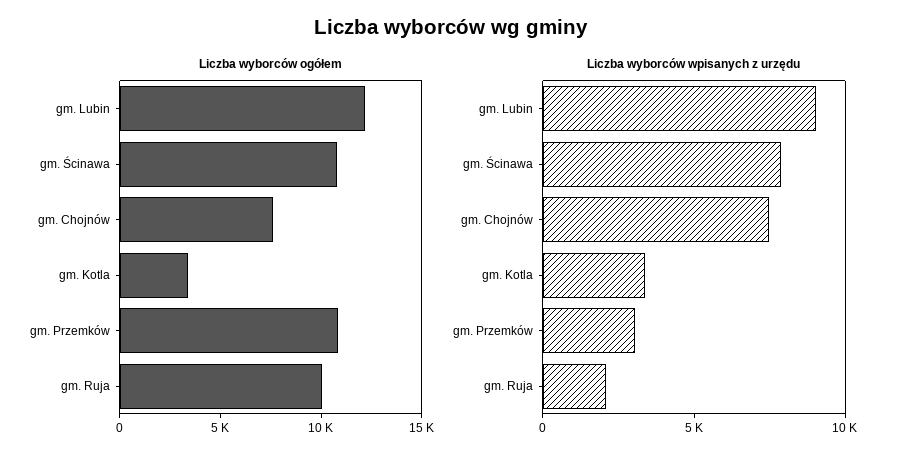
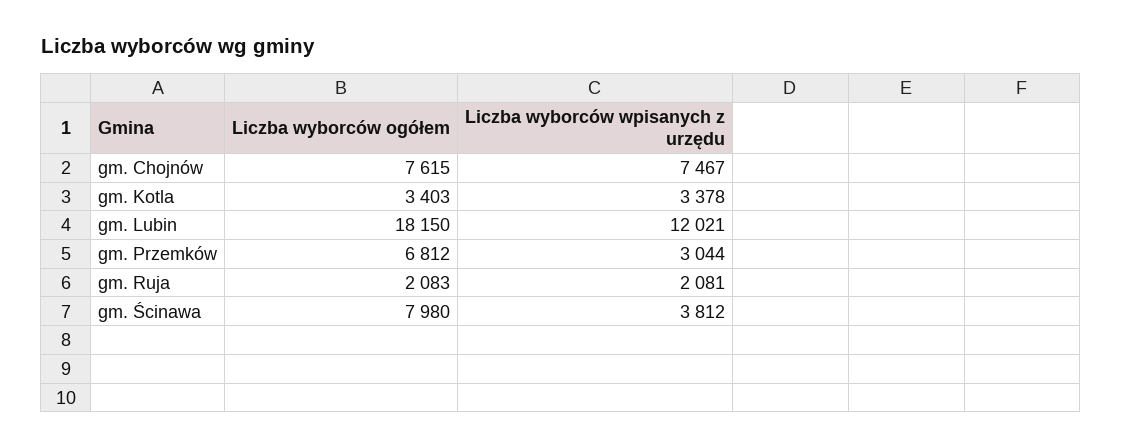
Liczba wyborców ogółem, gm. Lubin: 12000 -> 18150
Liczba wyborców ogółem, gm. Ścinawa: 11000 -> 7980
Liczba wyborców ogółem, gm. Przemków: 11000 -> 6812
Liczba wyborców ogółem, gm. Ruja: 10000 -> 2083
Liczba wyborców wpisanych z urzędu, gm. Lubin: 9000 -> 12021
Liczba wyborców wpisanych z urzędu, gm. Ścinawa: 8000 -> 3812

